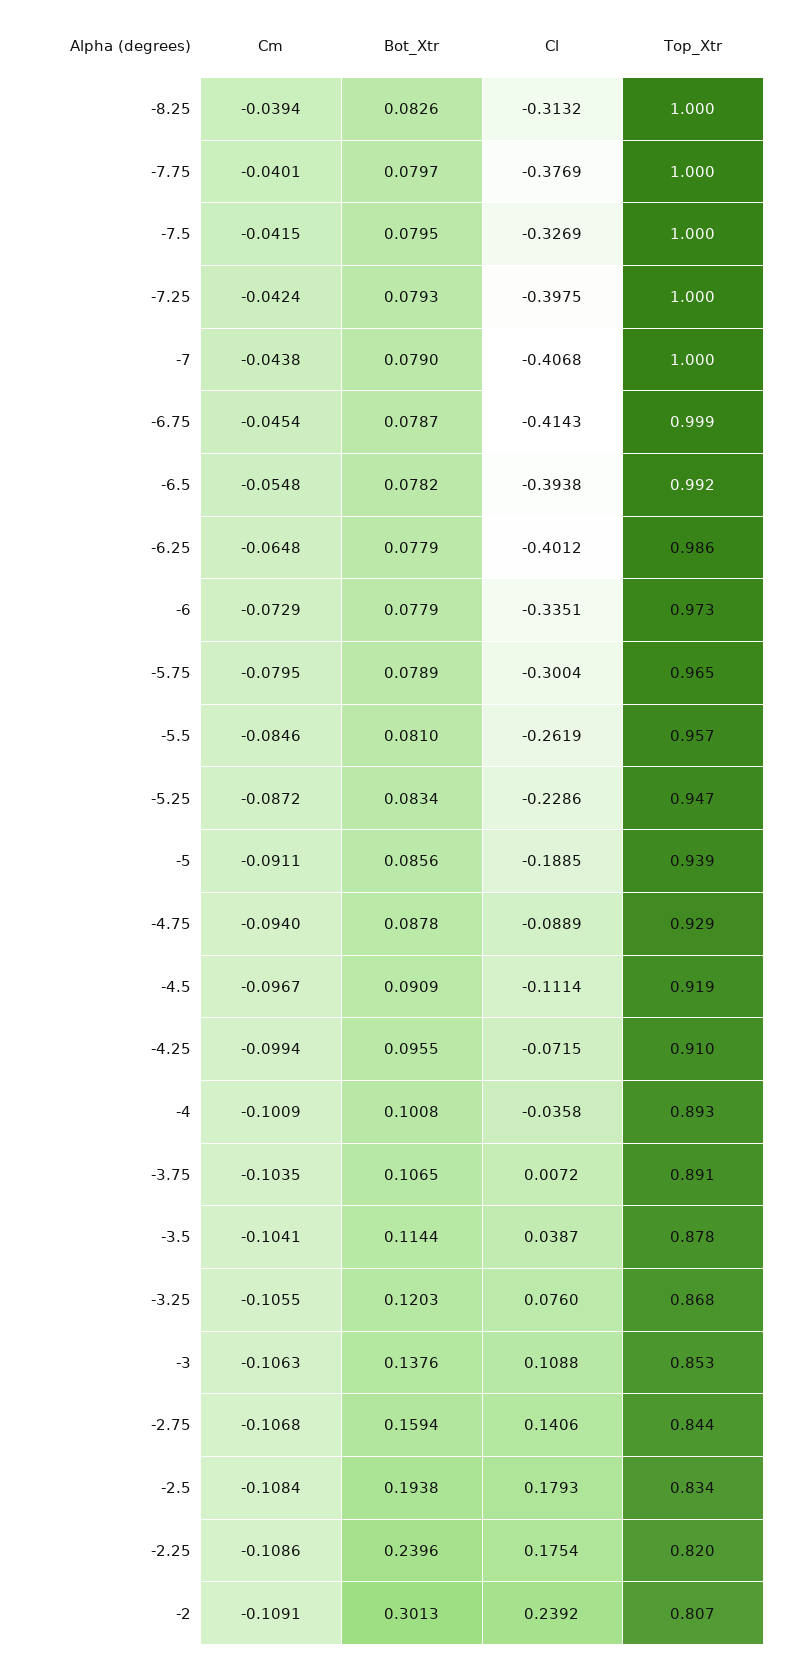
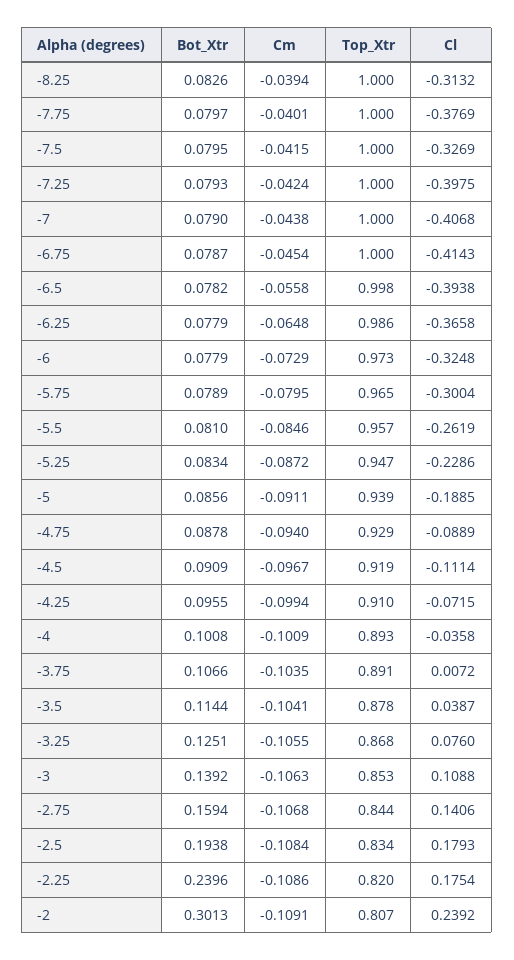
Top_Xtr, -6.75: 0.999 -> 1
Cm, -6.5: -0.0548 -> -0.0558
Top_Xtr, -6.5: 0.992 -> 0.998
Cl, -6.25: -0.4012 -> -0.3658
Cl, -6: -0.3351 -> -0.3248
Bot_Xtr, -3.75: 0.1065 -> 0.1066
Bot_Xtr, -3.25: 0.1203 -> 0.1251
Bot_Xtr, -3: 0.1376 -> 0.1392

